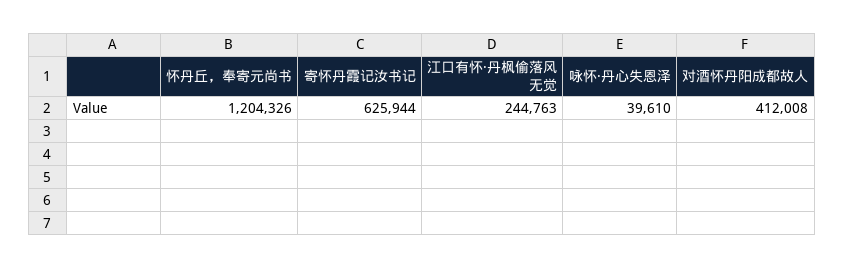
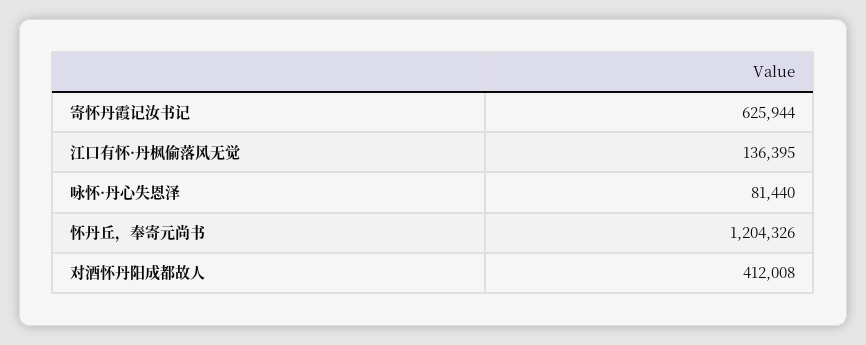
江口有怀·丹枫偷落风无觉: 244763 -> 136395
咏怀·丹心失恩泽: 39610 -> 81440

